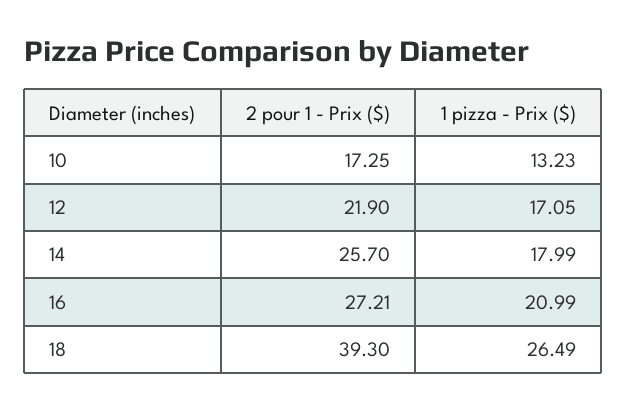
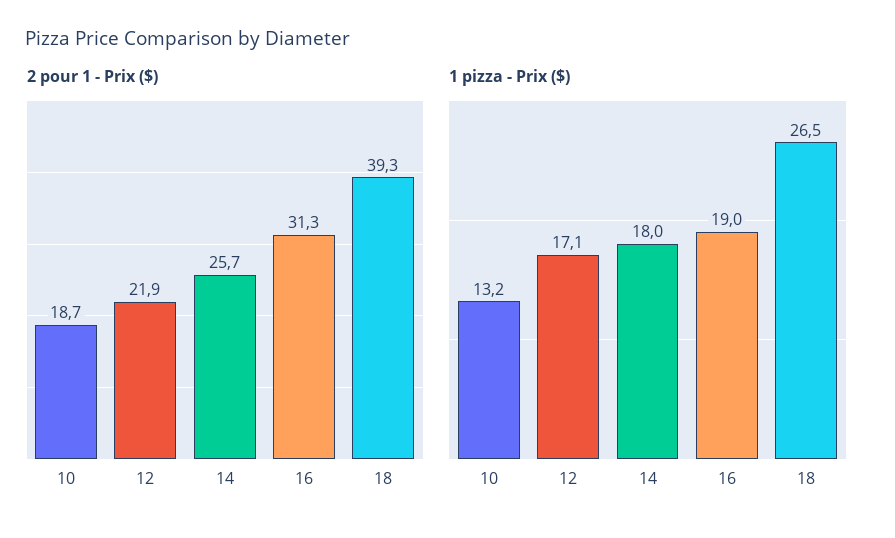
2 pour 1 - Prix ($), 10: 17.25 -> 18.7
2 pour 1 - Prix ($), 16: 27.21 -> 31.3
1 pizza - Prix ($), 16: 20.99 -> 19

